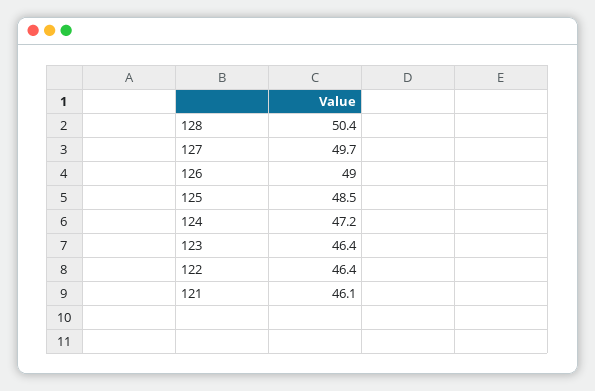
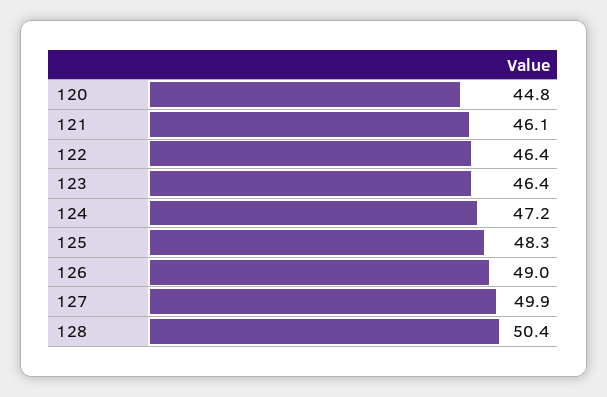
127: 49.7 -> 49.9
125: 48.5 -> 48.3
120: none -> 44.8

